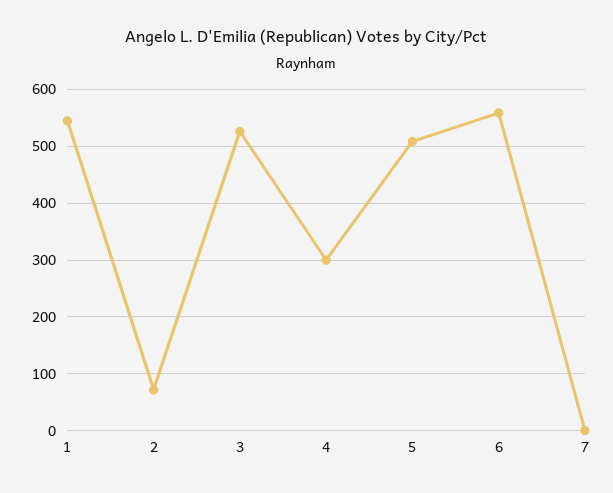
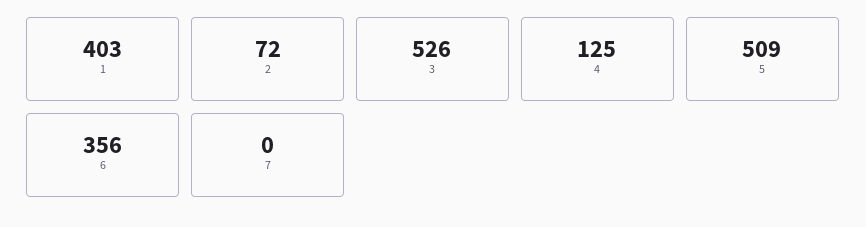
1: 540 -> 403
4: 300 -> 125
6: 560 -> 356

